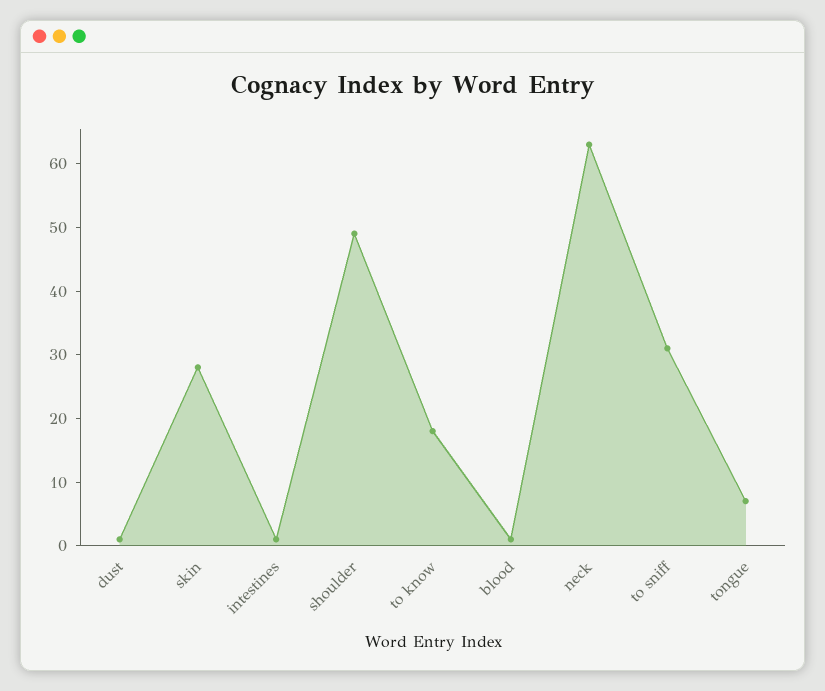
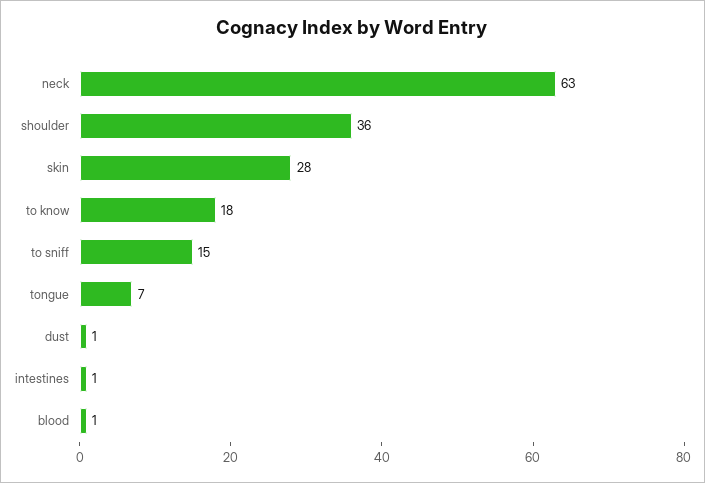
shoulder: 50 -> 36
to sniff: 30 -> 15

